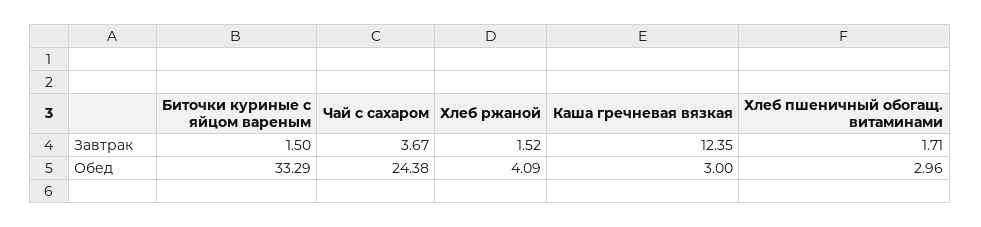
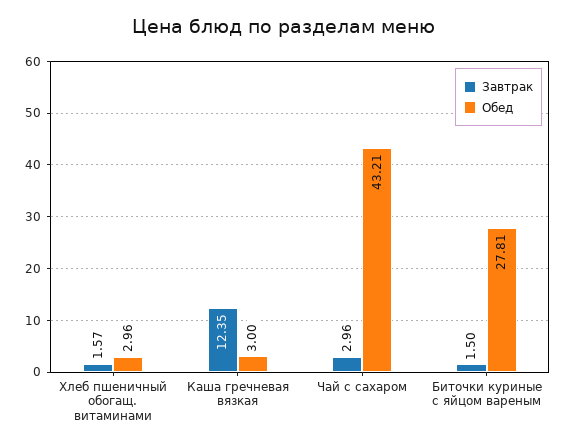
Завтрак, Чай с сахаром: 3.67 -> 2.96
Завтрак, Хлеб ржаной: 1.52 -> none
Завтрак, Хлеб пшеничный обогащ. витаминами: 1.71 -> 1.57
Обед, Биточки куриные с яйцом вареным: 33.29 -> 27.81
Обед, Чай с сахаром: 24.38 -> 43.21
Обед, Хлеб ржаной: 4.09 -> none

